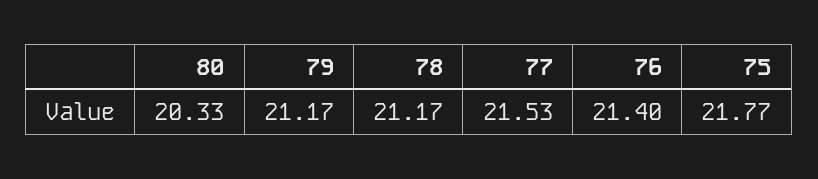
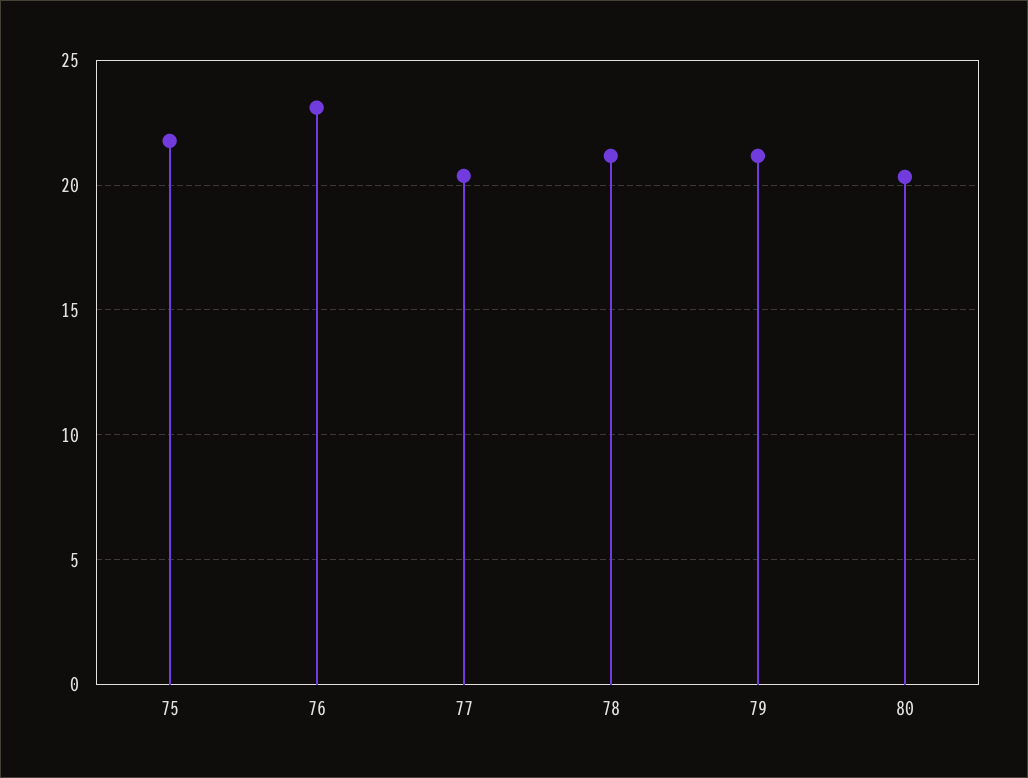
77: 21.53 -> 20.5
76: 21.4 -> 23

